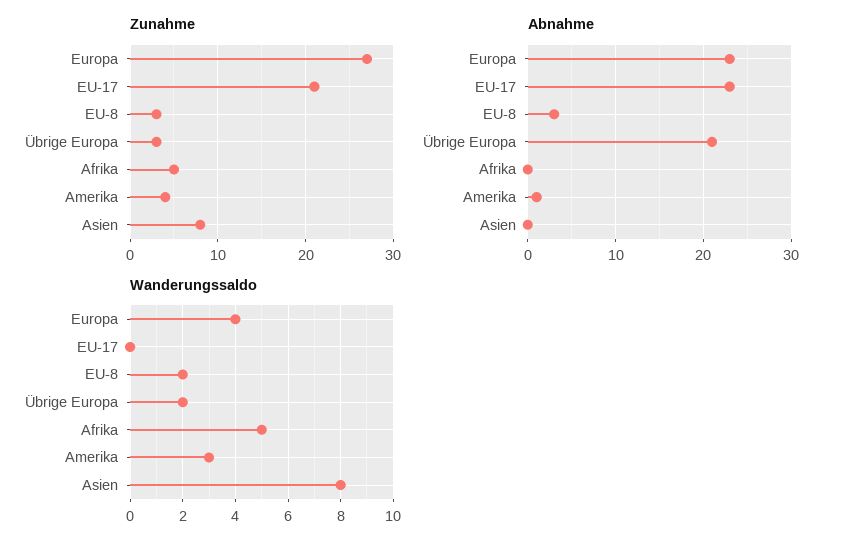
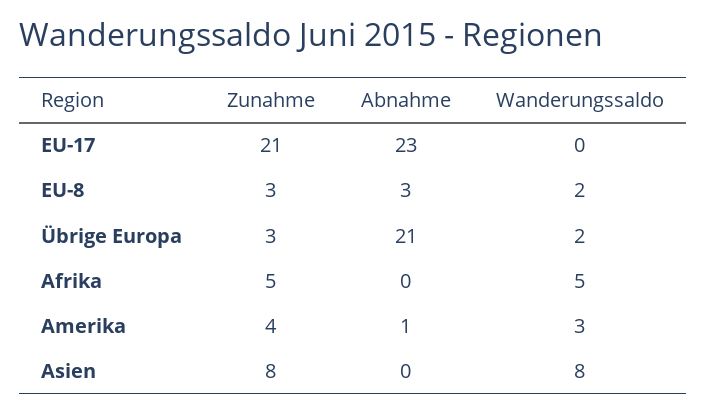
Zunahme, Europa: 27 -> none
Abnahme, Europa: 23 -> none
Wanderungssaldo, Europa: 4 -> none

